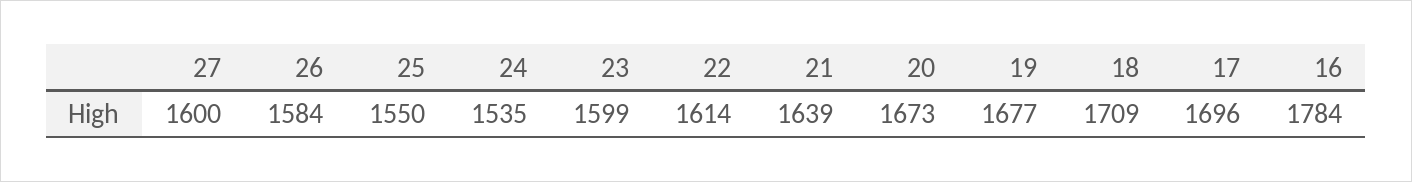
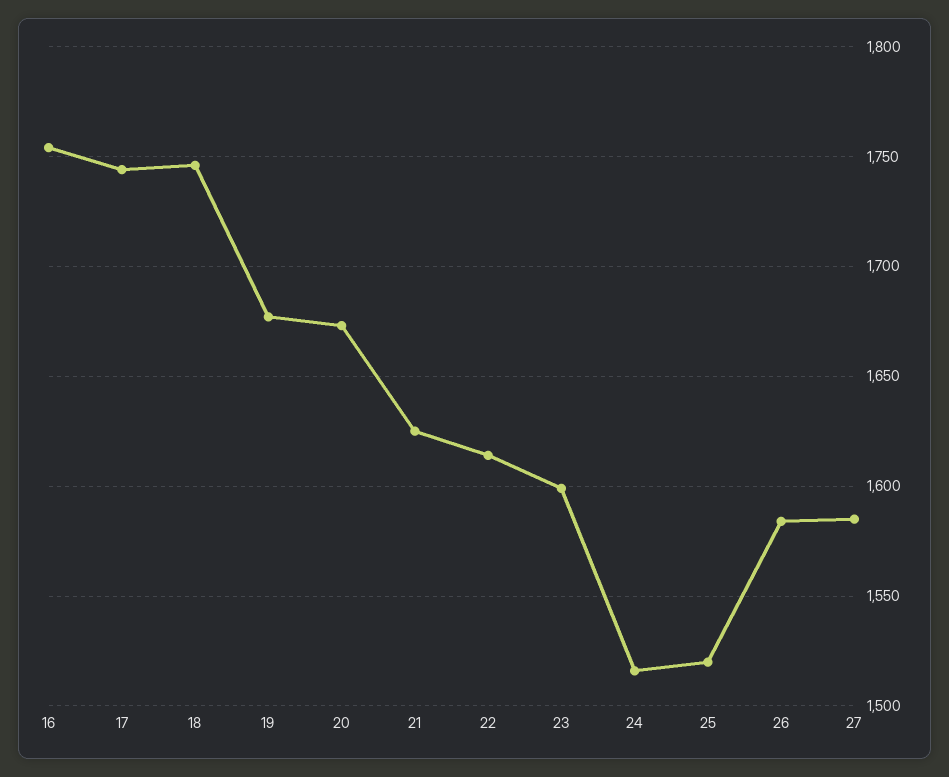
27: 1600 -> 1585
25: 1550 -> 1520
24: 1535 -> 1515
21: 1639 -> 1625
18: 1709 -> 1745
17: 1696 -> 1745
16: 1784 -> 1755

